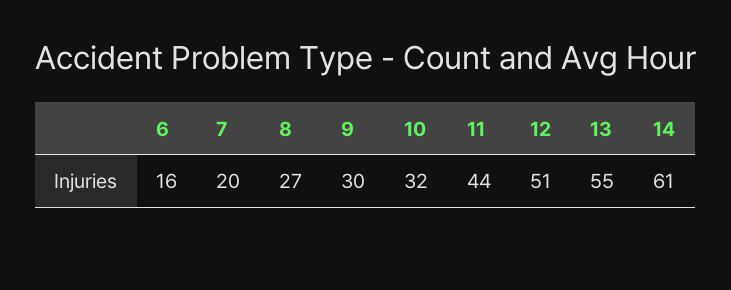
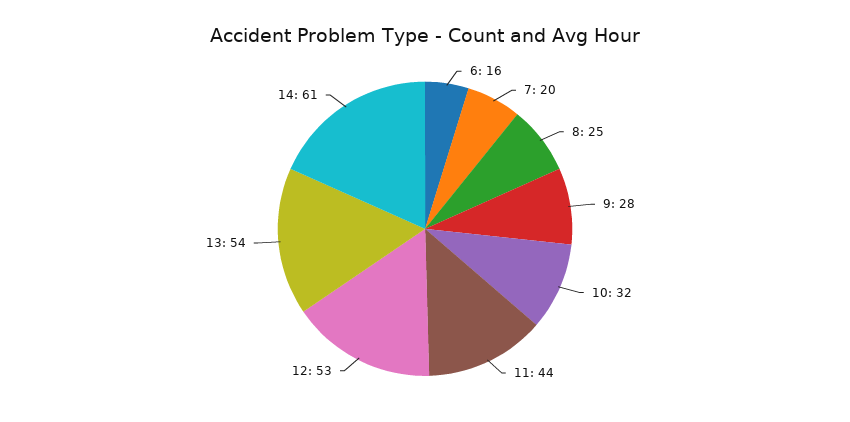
8: 27 -> 25
9: 30 -> 28
12: 51 -> 53
13: 55 -> 54

